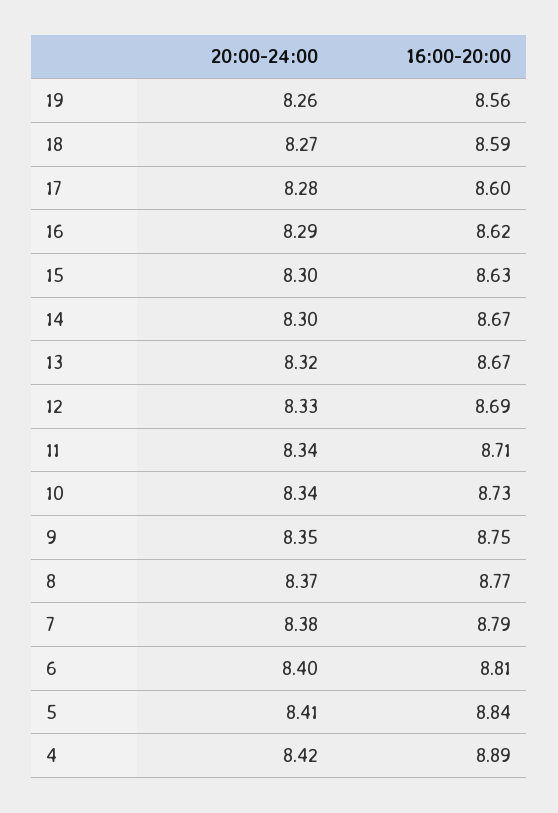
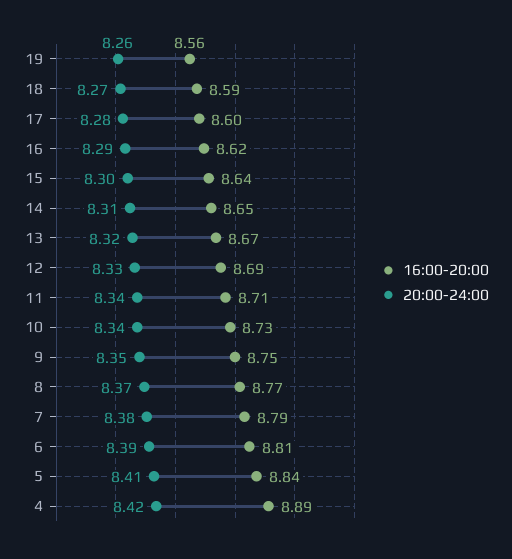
16:00-20:00, 15: 8.63 -> 8.64
20:00-24:00, 14: 8.3 -> 8.31
16:00-20:00, 14: 8.67 -> 8.65
20:00-24:00, 6: 8.4 -> 8.39

